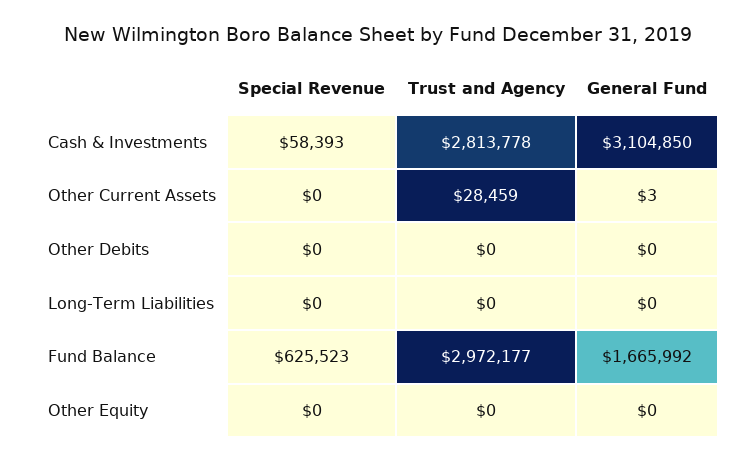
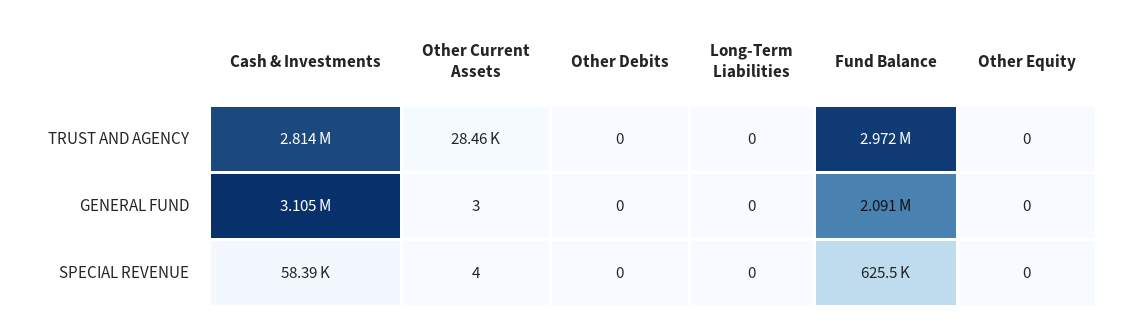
Special Revenue, Other Current Assets: 0 -> 4
General Fund, Fund Balance: 1665992 -> 2091000

